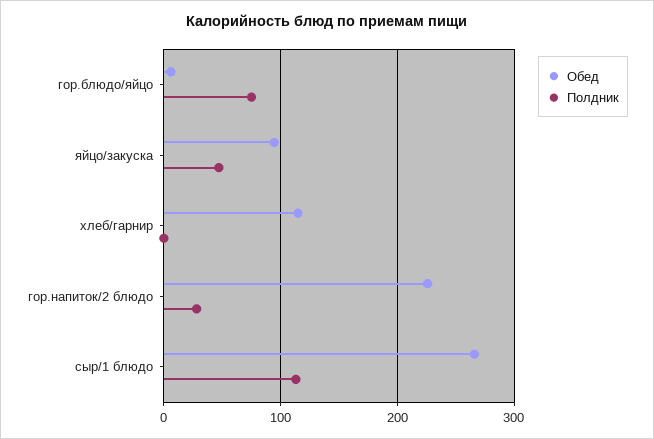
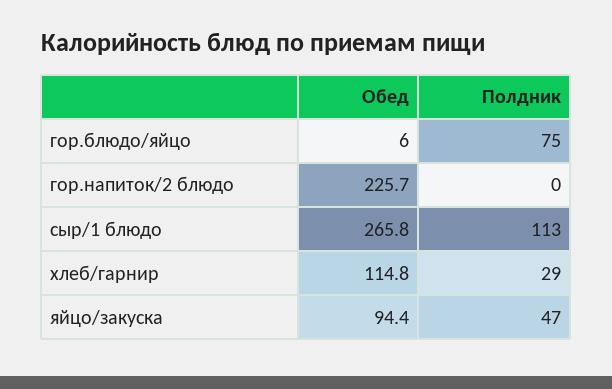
Полдник, хлеб/гарнир: 0 -> 29
Полдник, гор.напиток/2 блюдо: 30 -> 0

